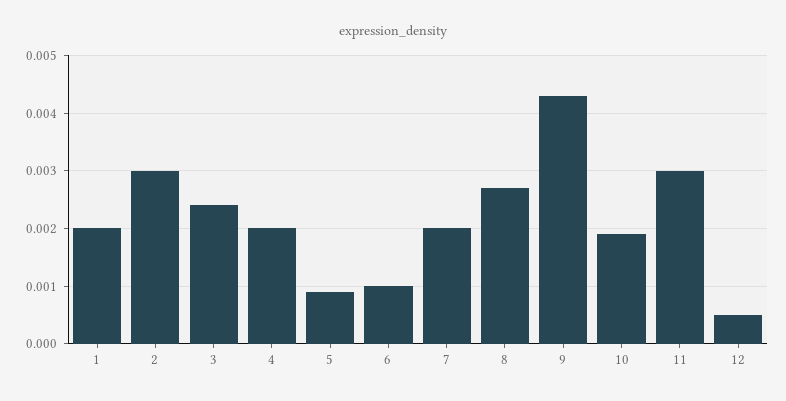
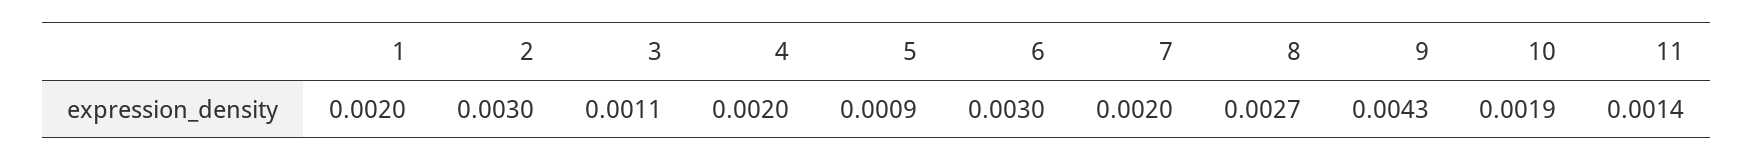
3: 0.0025 -> 0.0011
6: 0.001 -> 0.003
11: 0.003 -> 0.0014
12: 0.0005 -> none

